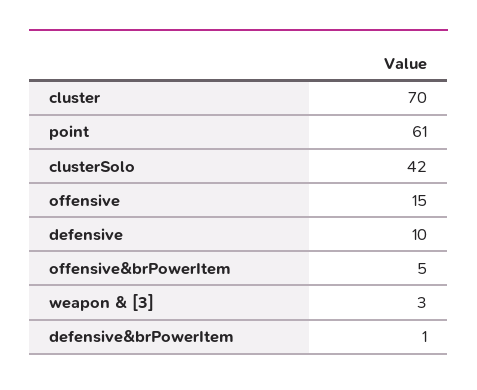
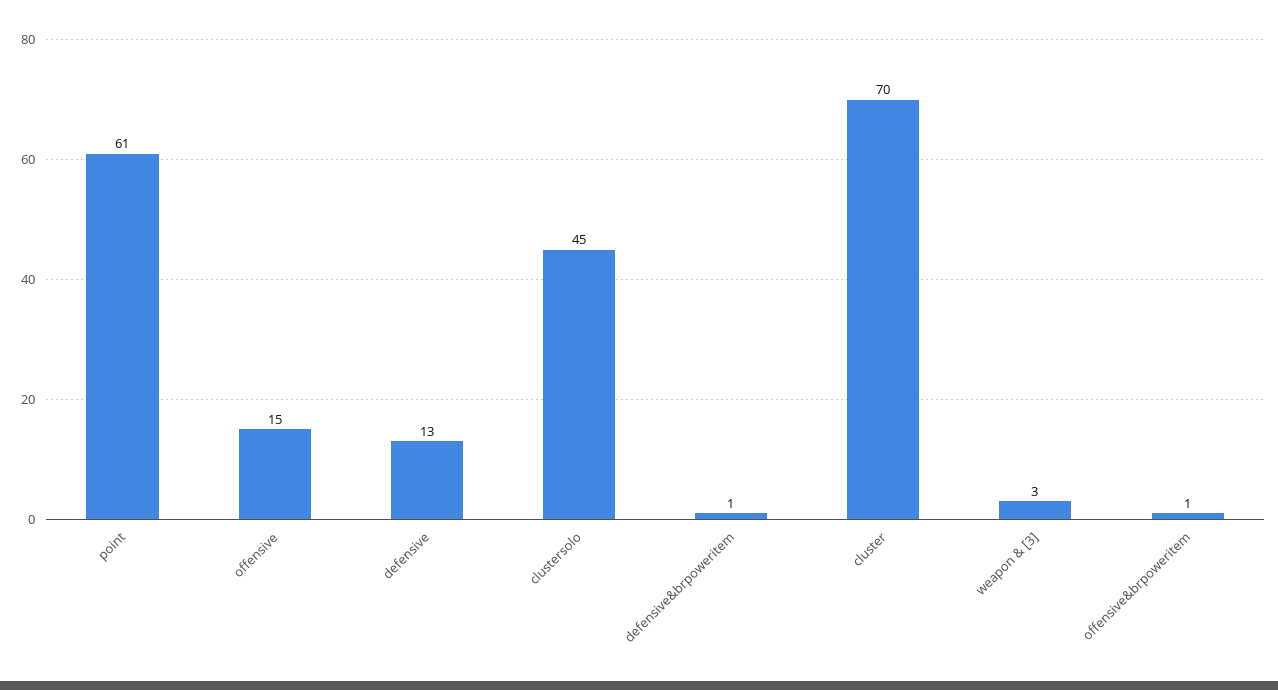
clusterSolo: 42 -> 45
defensive: 10 -> 13
offensive&brPowerItem: 5 -> 1

